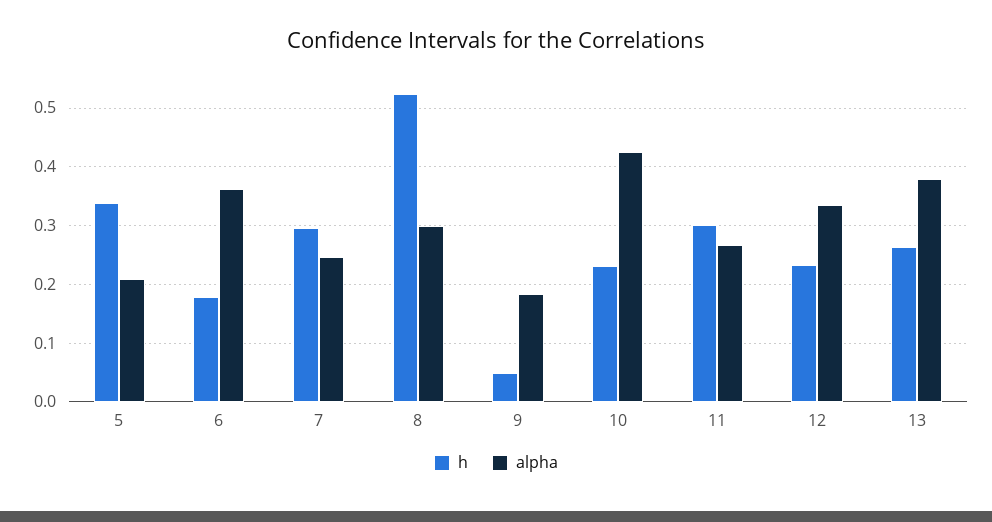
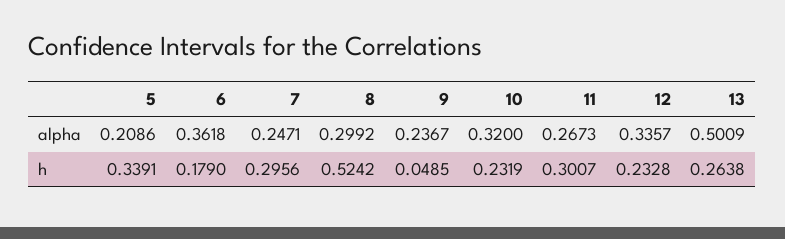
alpha, 9: 0.18 -> 0.2367
alpha, 10: 0.42 -> 0.32
alpha, 13: 0.38 -> 0.5009

